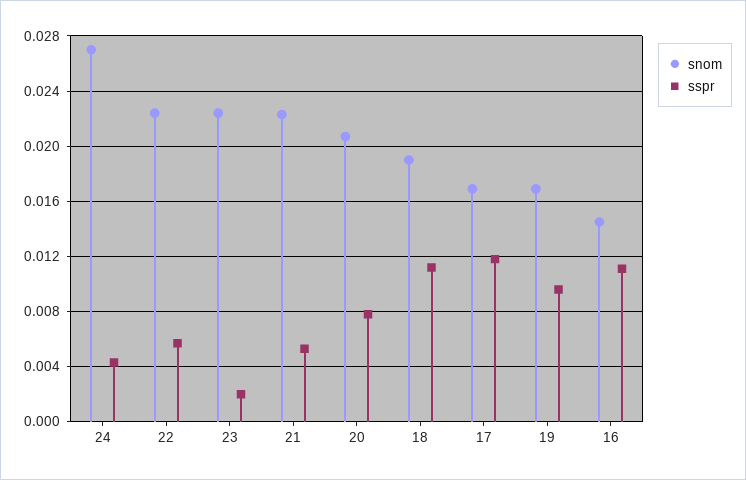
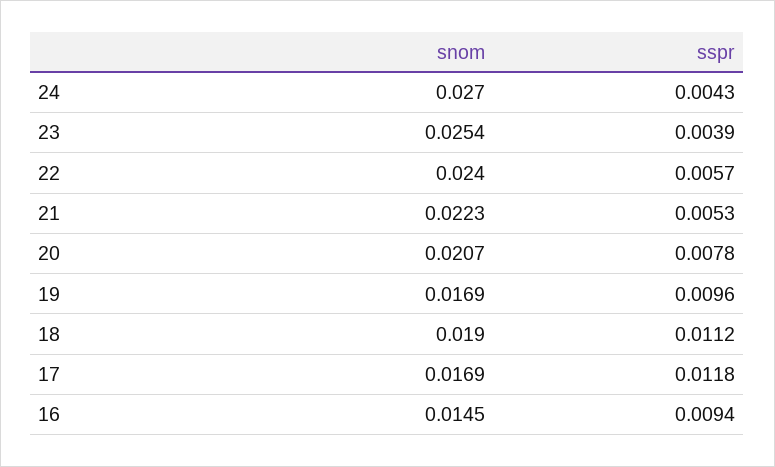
snom, 22: 0.0225 -> 0.024
snom, 23: 0.0225 -> 0.0254
sspr, 23: 0.002 -> 0.0039
sspr, 16: 0.011 -> 0.0094

